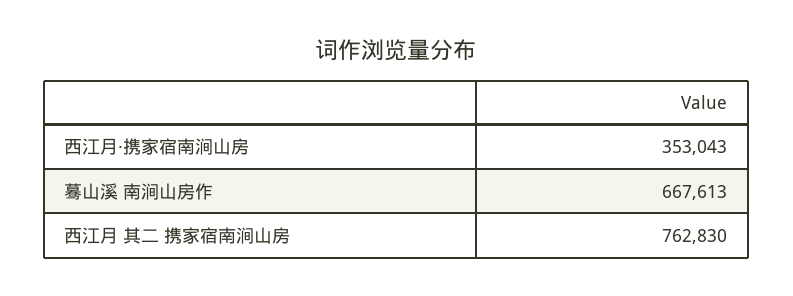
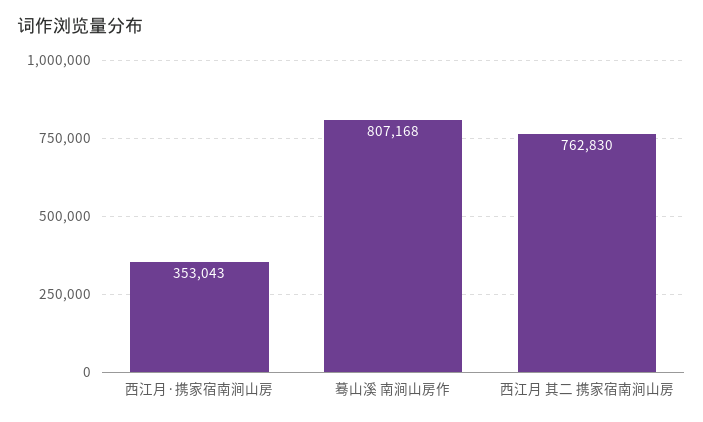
蓦山溪 南涧山房作: 667613 -> 807168

